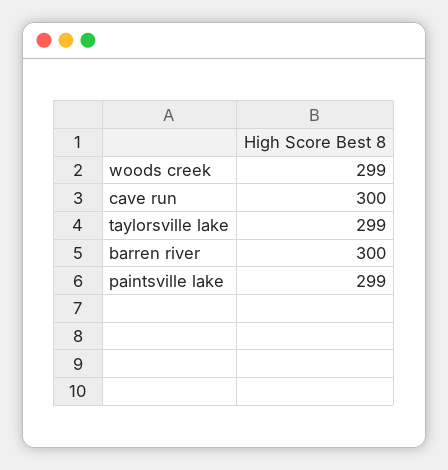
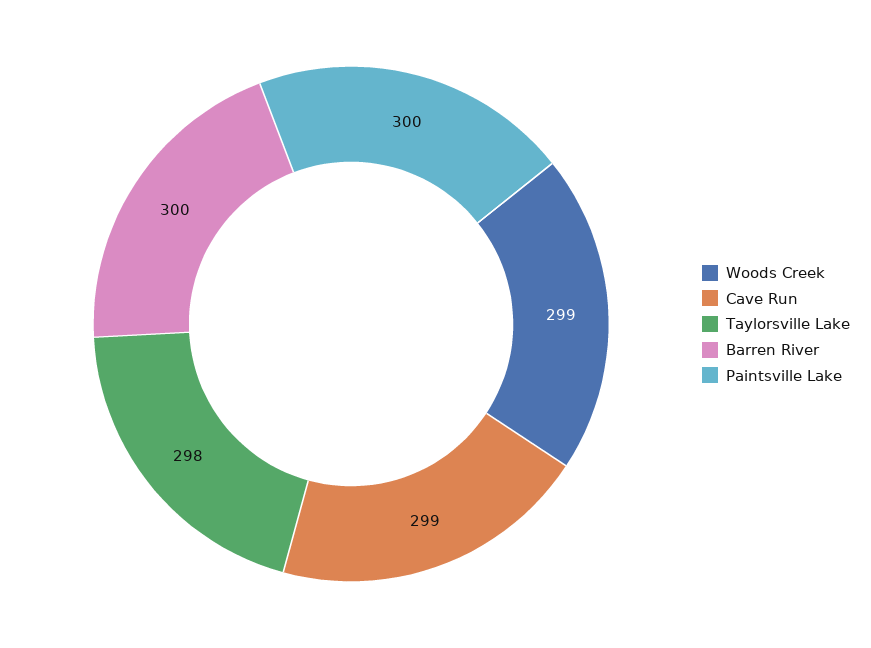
cave run: 300 -> 299
taylorsville lake: 299 -> 298
paintsville lake: 299 -> 300

